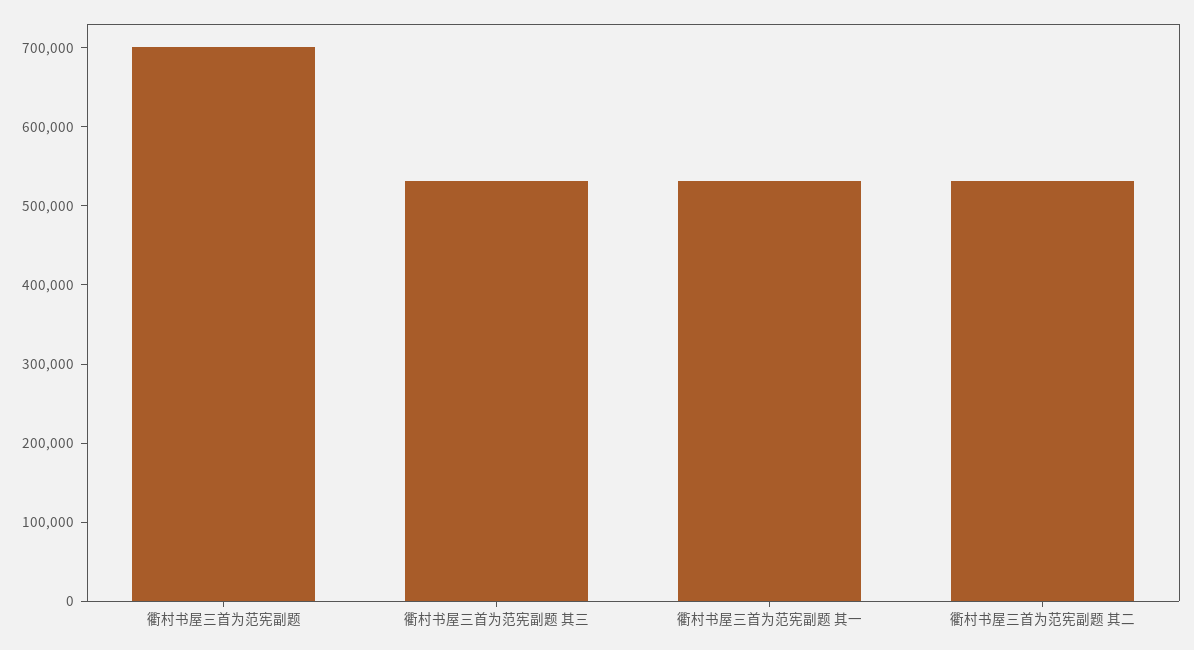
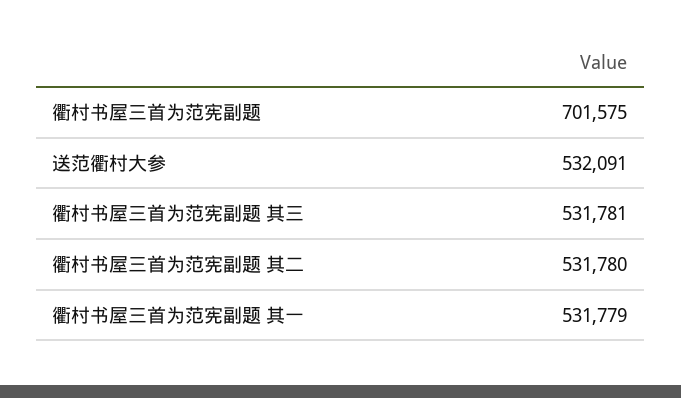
送范衢村大参: none -> 532091

